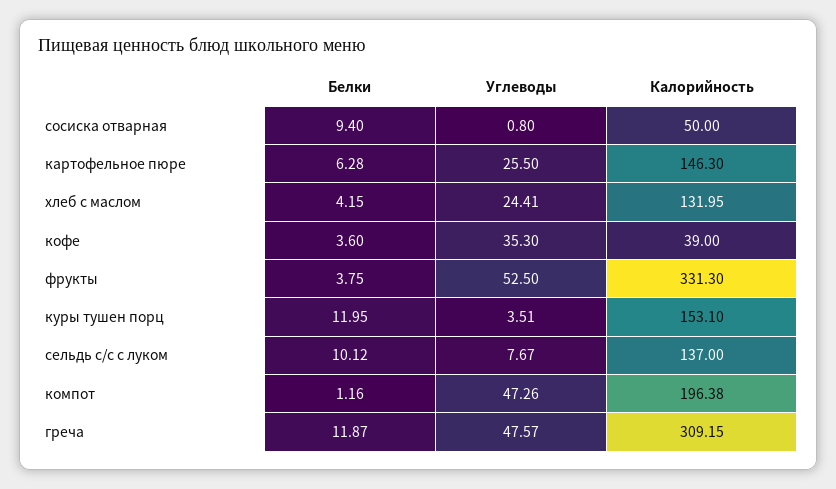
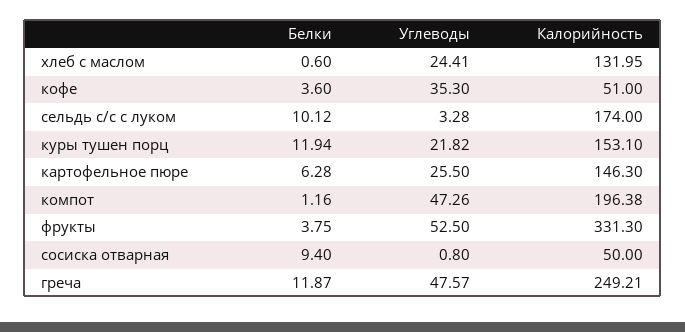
Белки, хлеб с маслом: 4.15 -> 0.6
Калорийность, кофе: 39 -> 51
Белки, куры тушен порц: 11.95 -> 11.94
Углеводы, куры тушен порц: 3.51 -> 21.82
Углеводы, сельдь с/с с луком: 7.67 -> 3.28
Калорийность, сельдь с/с с луком: 137 -> 174
Калорийность, греча: 309.15 -> 249.21

